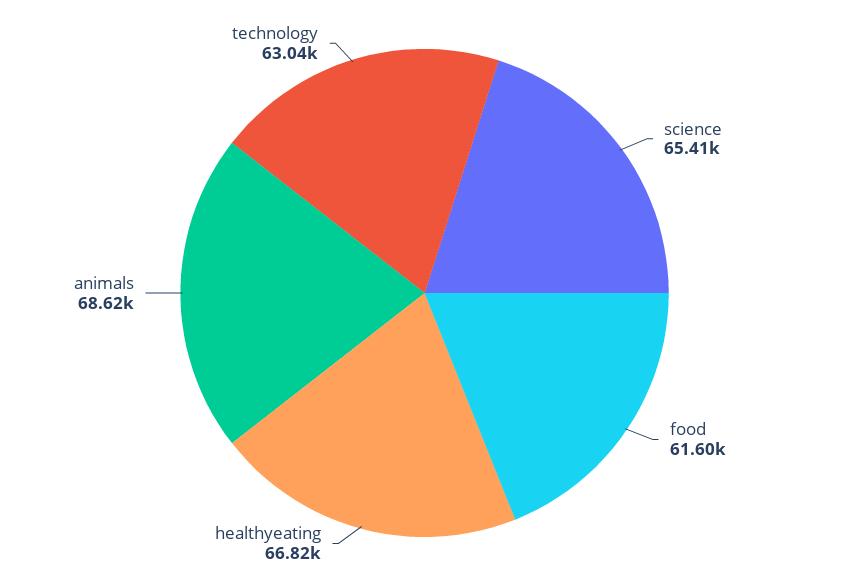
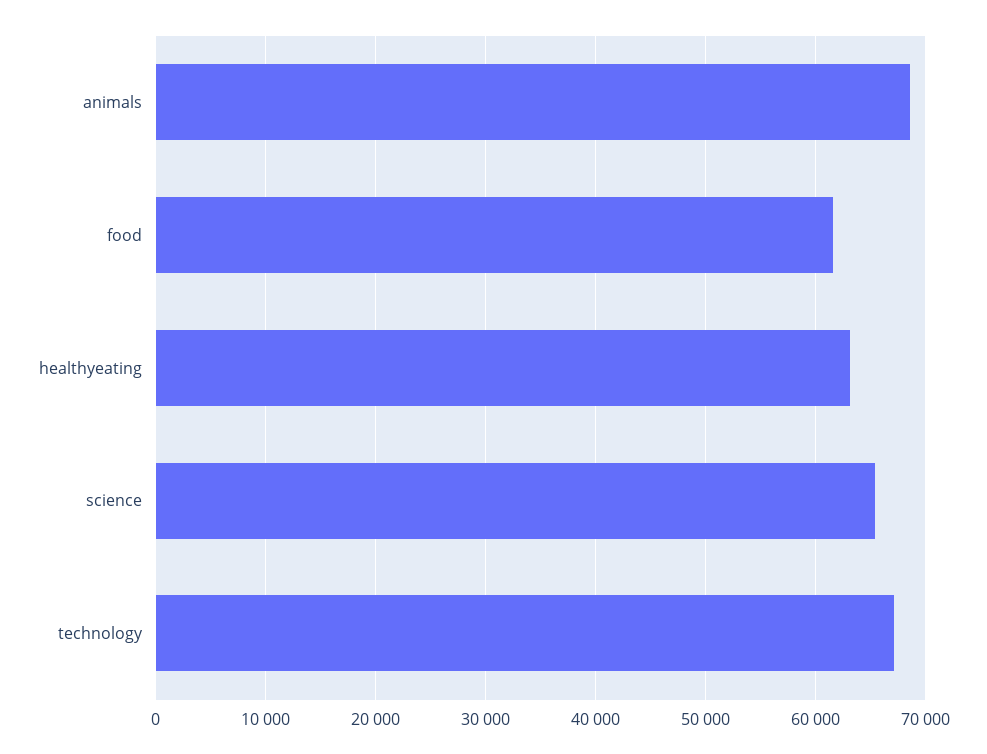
healthyeating: 66820 -> 63000
technology: 63040 -> 67000

